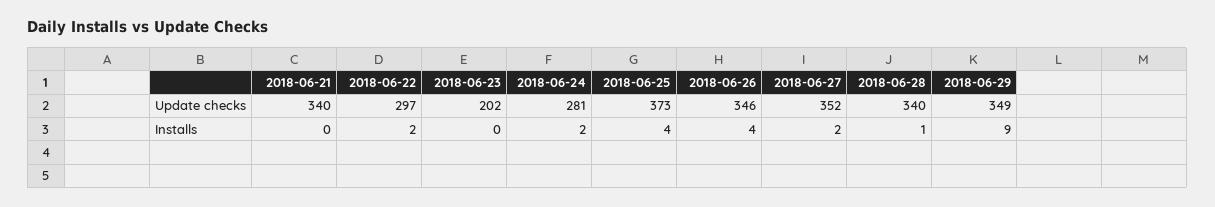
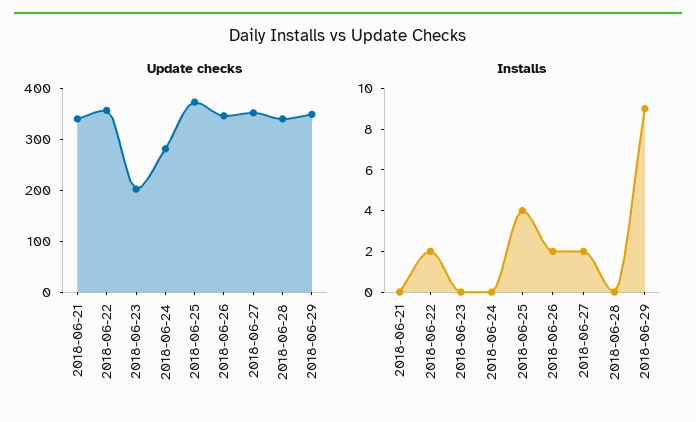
Update checks, 2018-06-22: 297 -> 360
Installs, 2018-06-24: 2 -> 0
Installs, 2018-06-26: 4 -> 2
Installs, 2018-06-28: 1 -> 0

